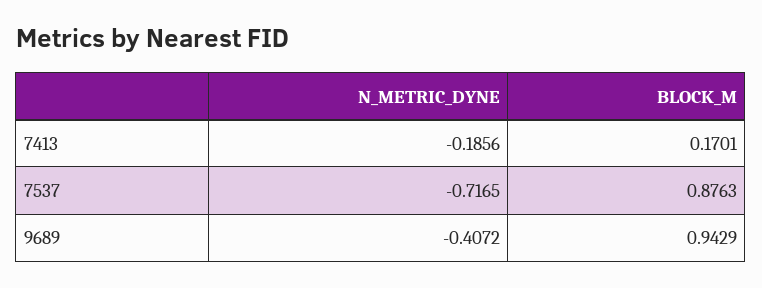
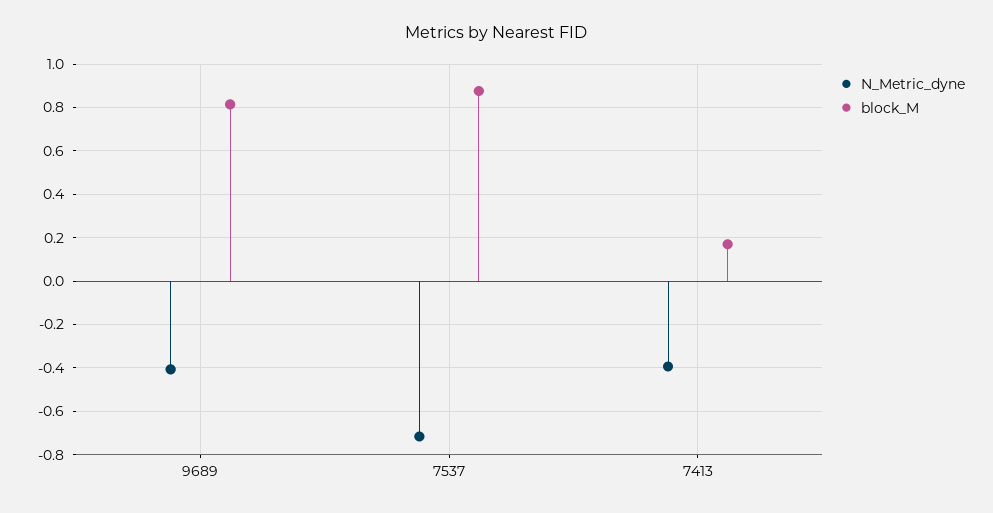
N_METRIC_DYNE, 7413: -0.1856 -> -0.4
BLOCK_M, 9689: 0.9429 -> 0.8

